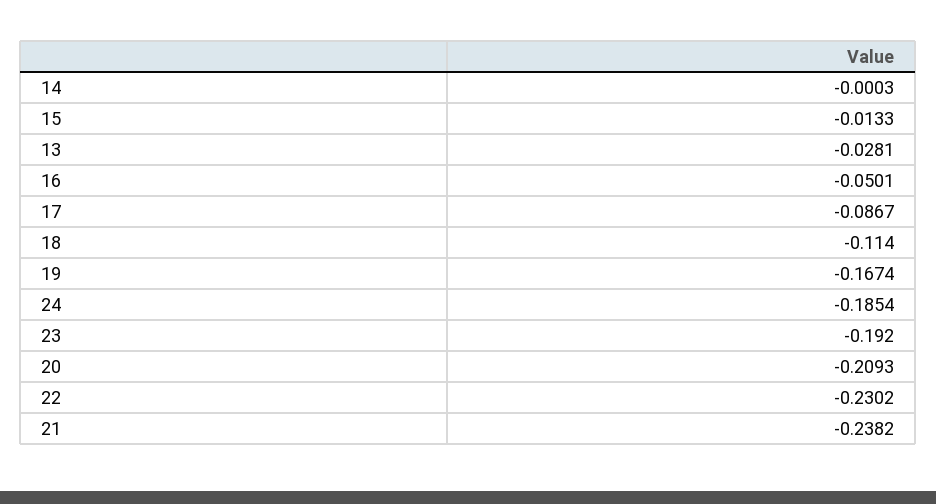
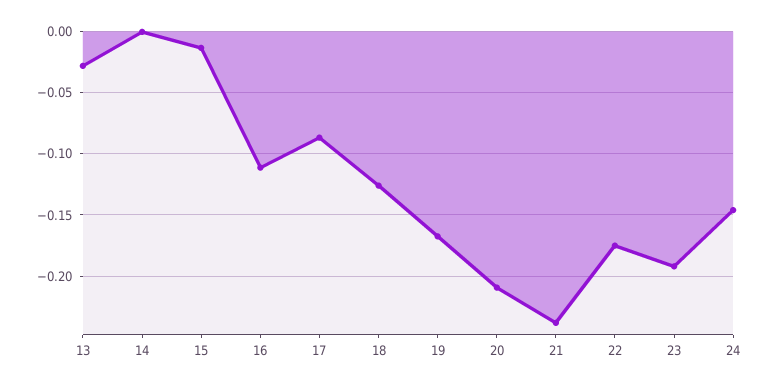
16: -0.0501 -> -0.11
18: -0.114 -> -0.125
24: -0.1854 -> -0.145
22: -0.2302 -> -0.175

